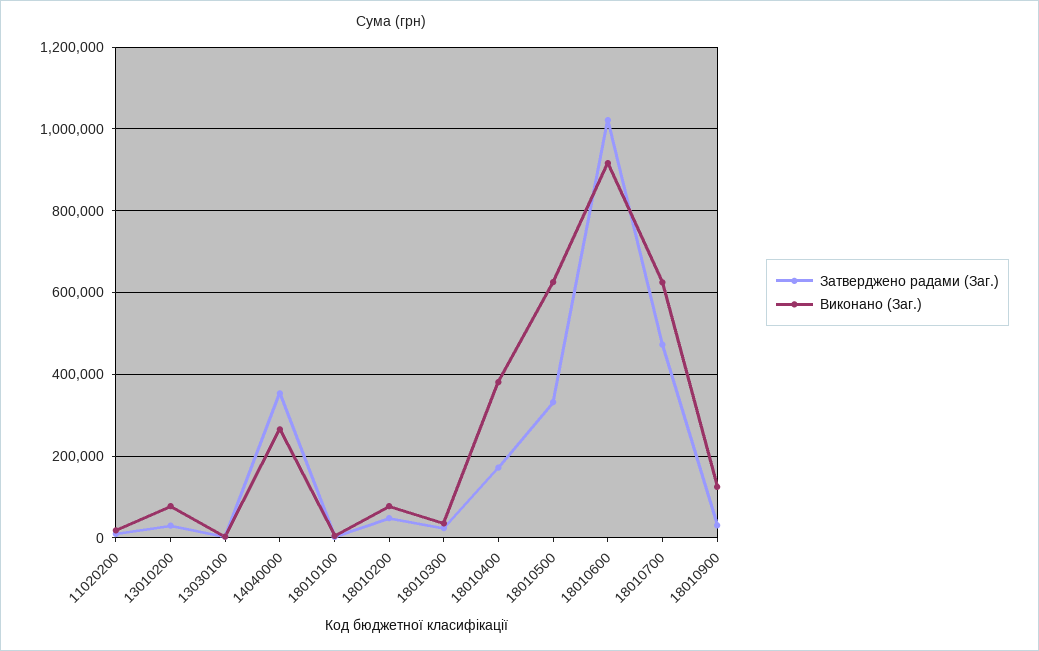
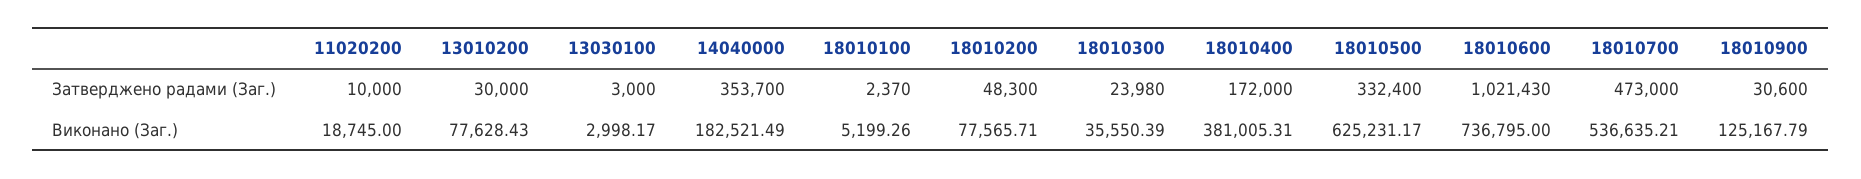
Виконано (Заг.), 14040000: 260000 -> 182521.49
Виконано (Заг.), 18010600: 920000 -> 736795
Виконано (Заг.), 18010700: 620000 -> 536635.21

